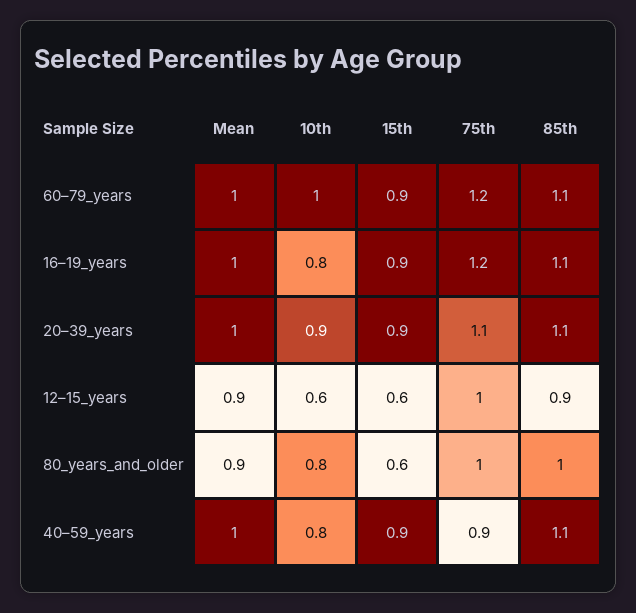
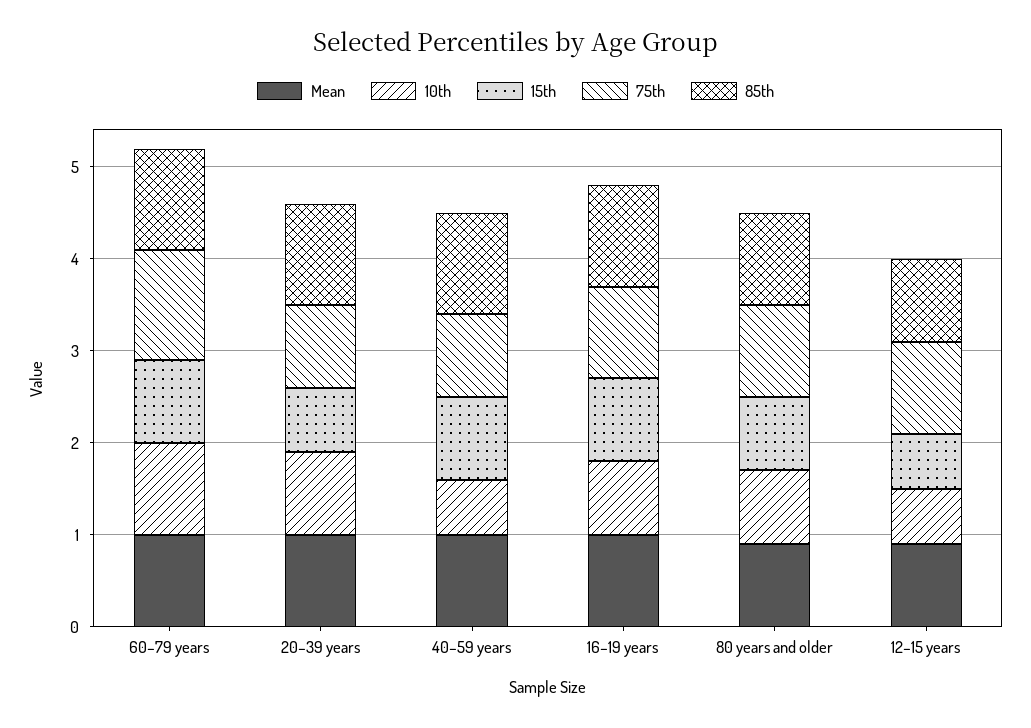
75th, 16–19_years: 1.2 -> 1
15th, 20–39_years: 0.9 -> 0.7
75th, 20–39_years: 1.1 -> 0.9
15th, 80_years_and_older: 0.6 -> 0.8
10th, 40–59_years: 0.8 -> 0.6

